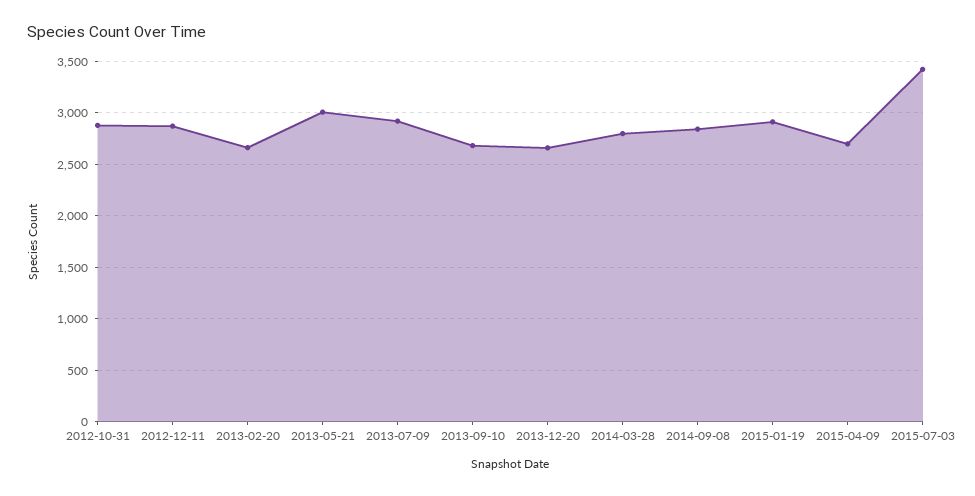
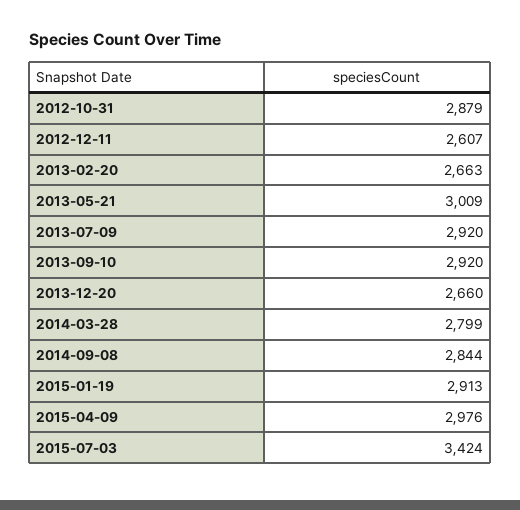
2012-12-11: 2900 -> 2607
2013-09-10: 2700 -> 2920
2015-04-09: 2700 -> 2976

